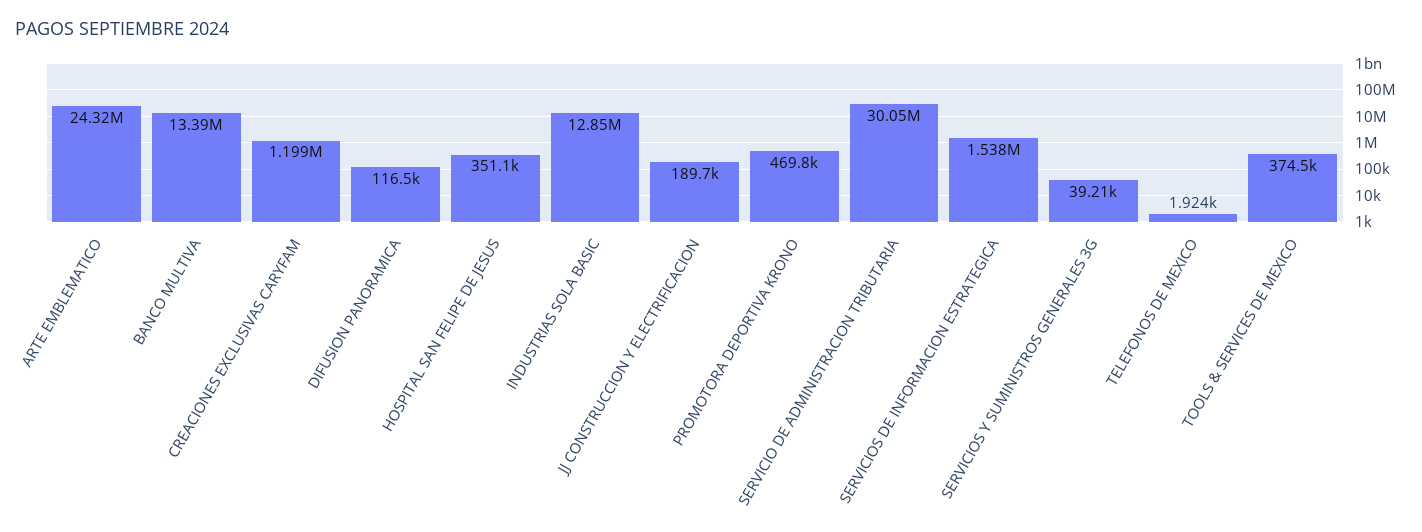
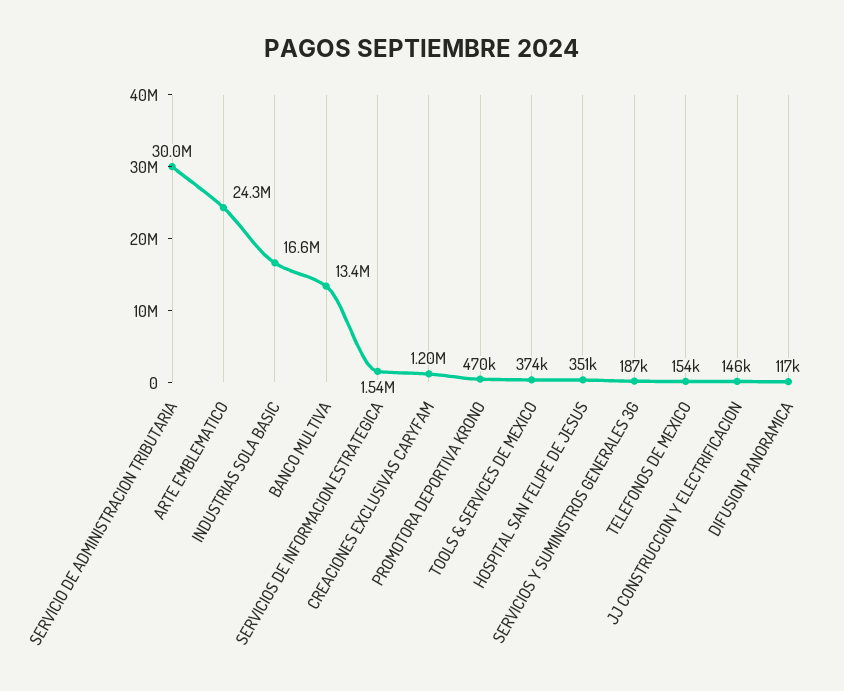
INDUSTRIAS SOLA BASIC: 12850000 -> 16600000
JJ CONSTRUCCION Y ELECTRIFICACION: 189700 -> 146000
SERVICIOS Y SUMINISTROS GENERALES 3G: 39210 -> 187000
TELEFONOS DE MEXICO: 1924 -> 154000

